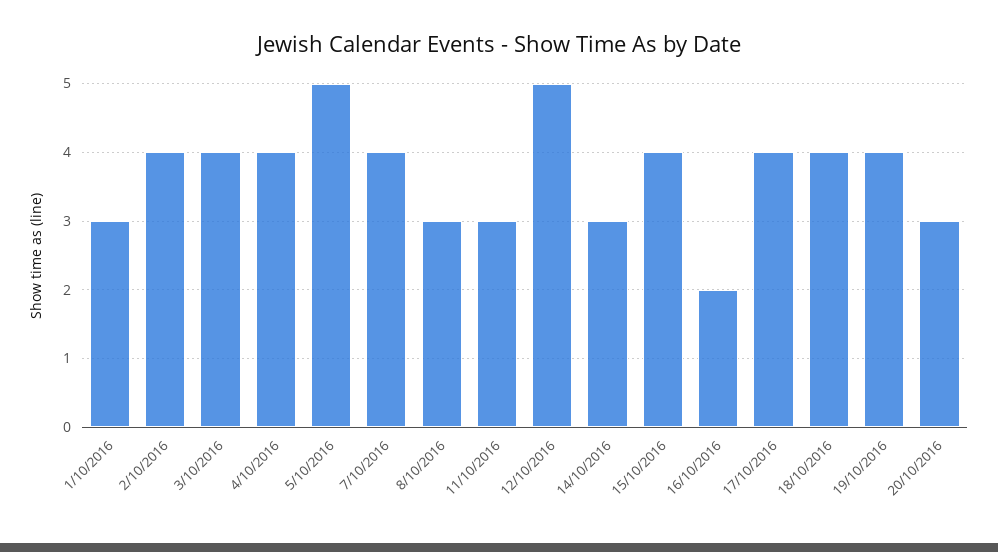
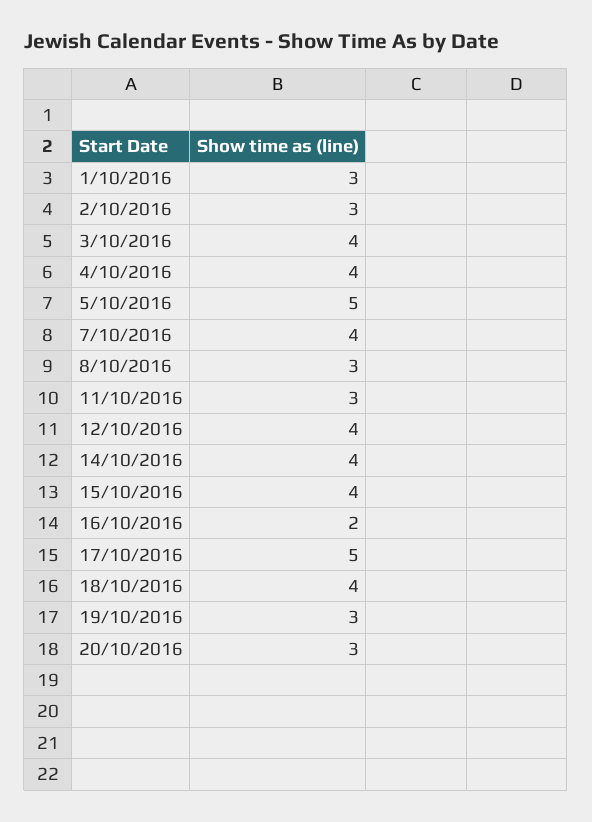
2/10/2016: 4 -> 3
12/10/2016: 5 -> 4
14/10/2016: 3 -> 4
17/10/2016: 4 -> 5
19/10/2016: 4 -> 3

